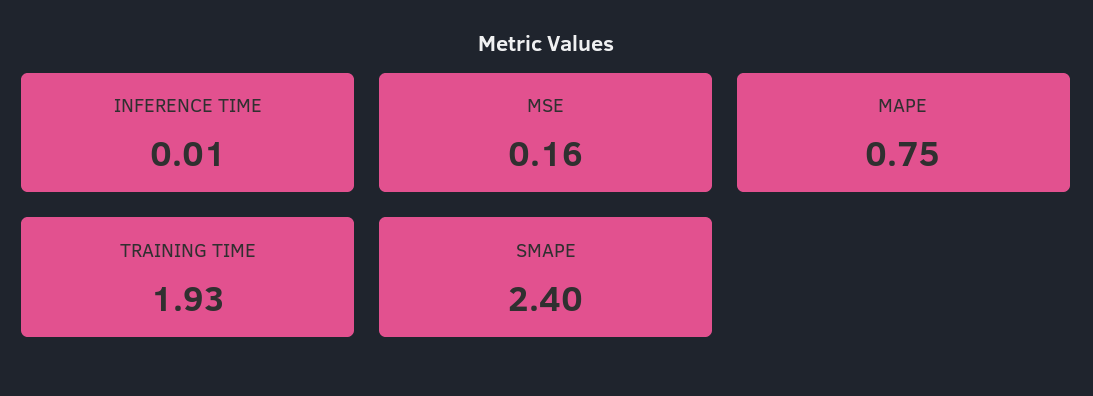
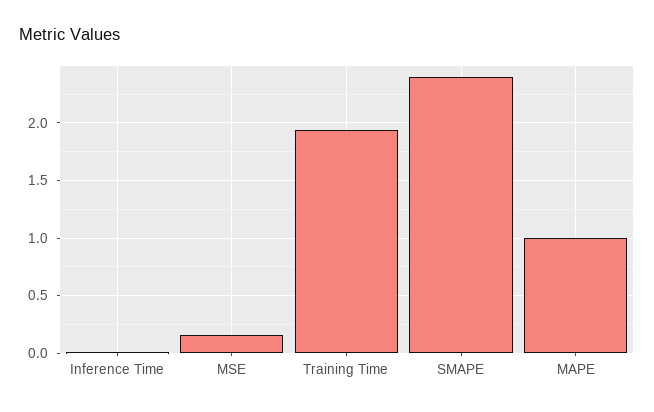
MAPE: 0.75 -> 1

